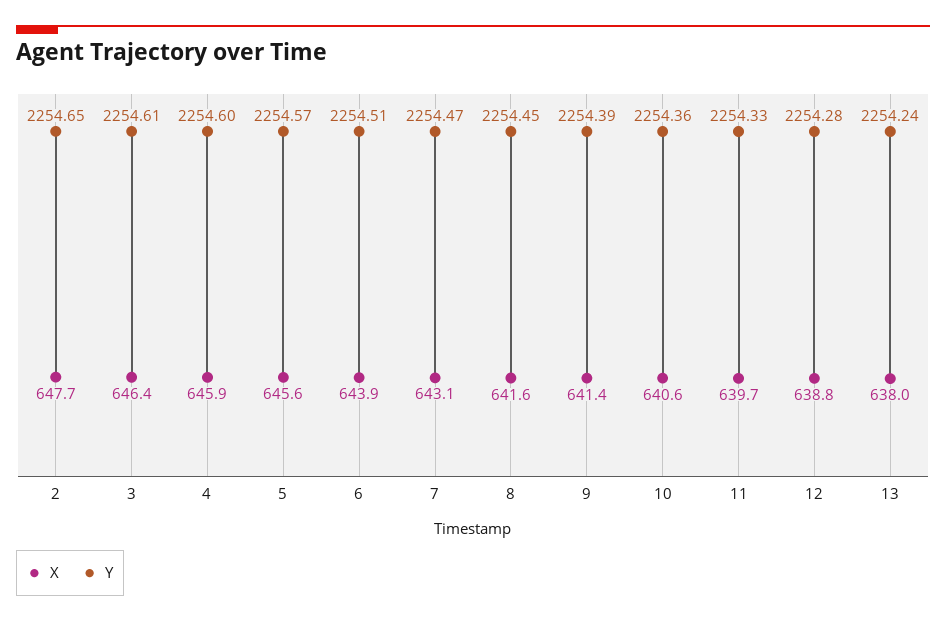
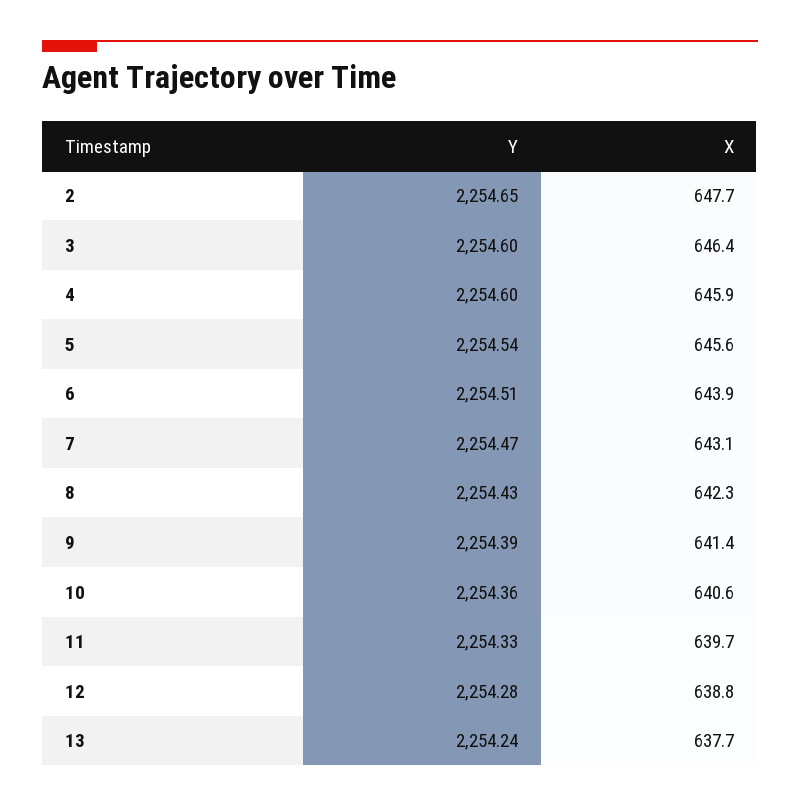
Y, 3: 2254.61 -> 2254.6
Y, 5: 2254.57 -> 2254.54
X, 8: 641.6 -> 642.3
Y, 8: 2254.45 -> 2254.43
X, 13: 638 -> 637.7

